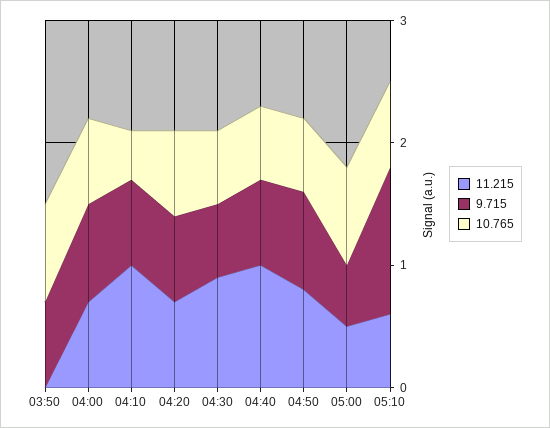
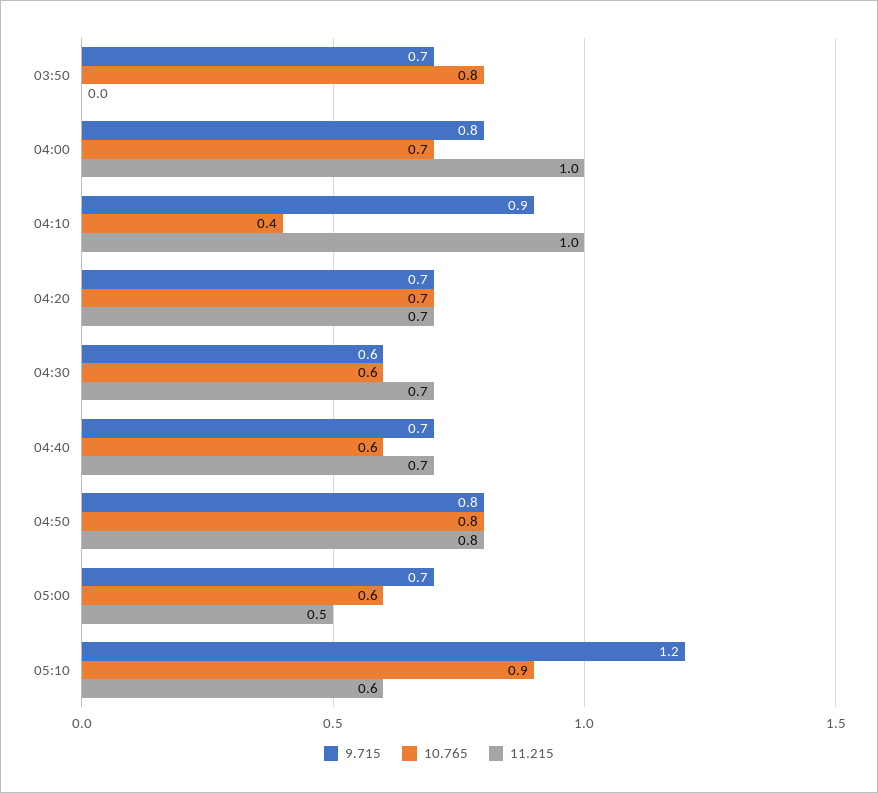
11.215, 04:00: 0.7 -> 1
9.715, 04:10: 0.7 -> 0.9
11.215, 04:30: 0.9 -> 0.7
11.215, 04:40: 1 -> 0.7
10.765, 04:50: 0.6 -> 0.8
9.715, 05:00: 0.5 -> 0.7
10.765, 05:00: 0.8 -> 0.6
10.765, 05:10: 0.7 -> 0.9

